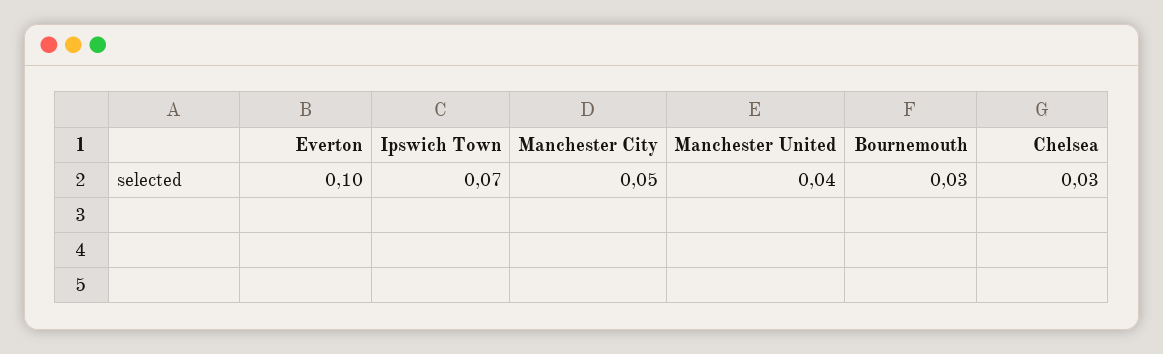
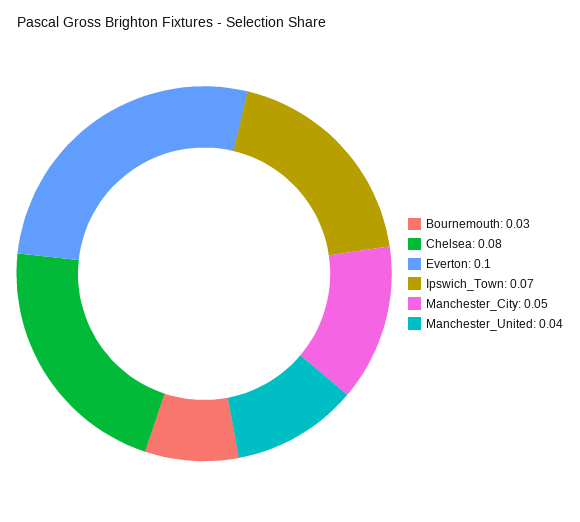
Chelsea: 0.03 -> 0.08

